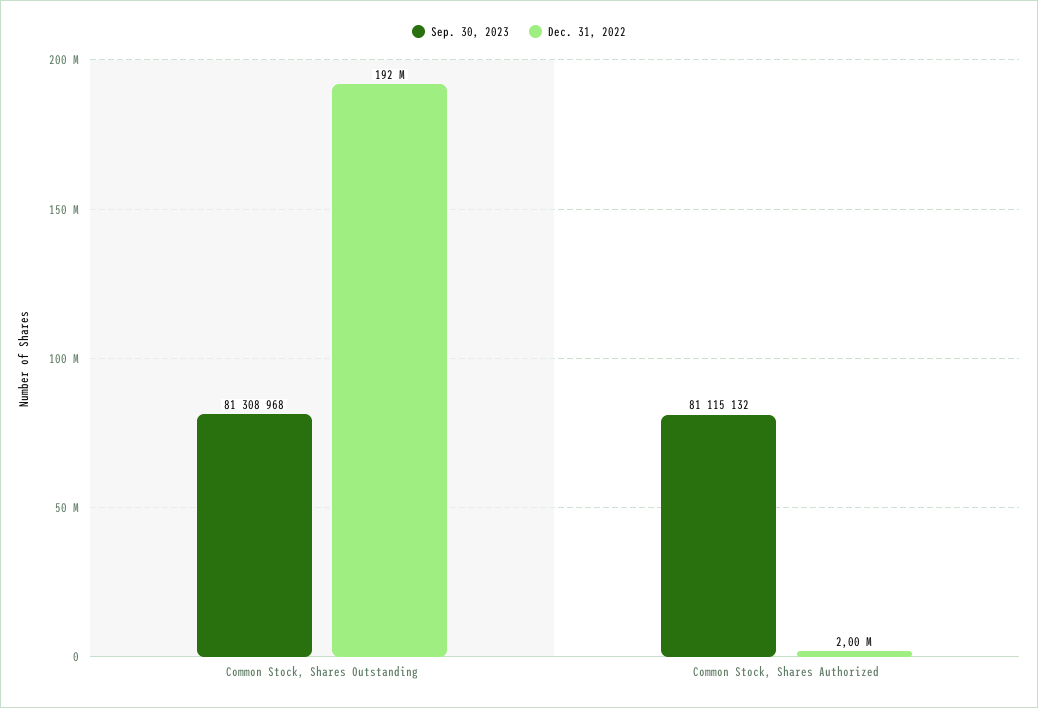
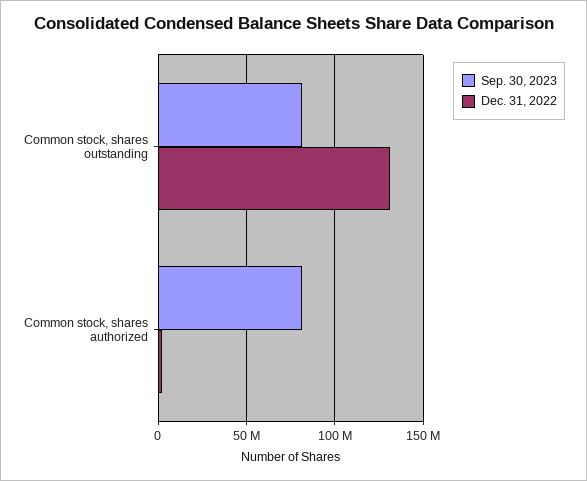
Dec. 31, 2022, Common Stock, Shares Outstanding: 192000000 -> 130000000

